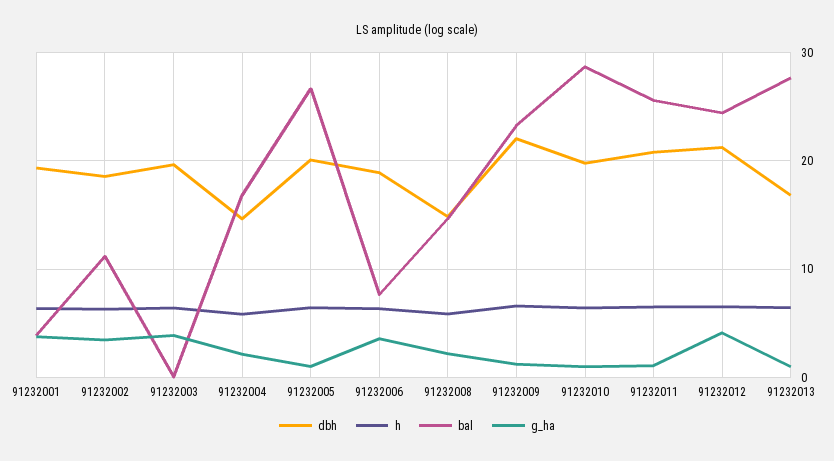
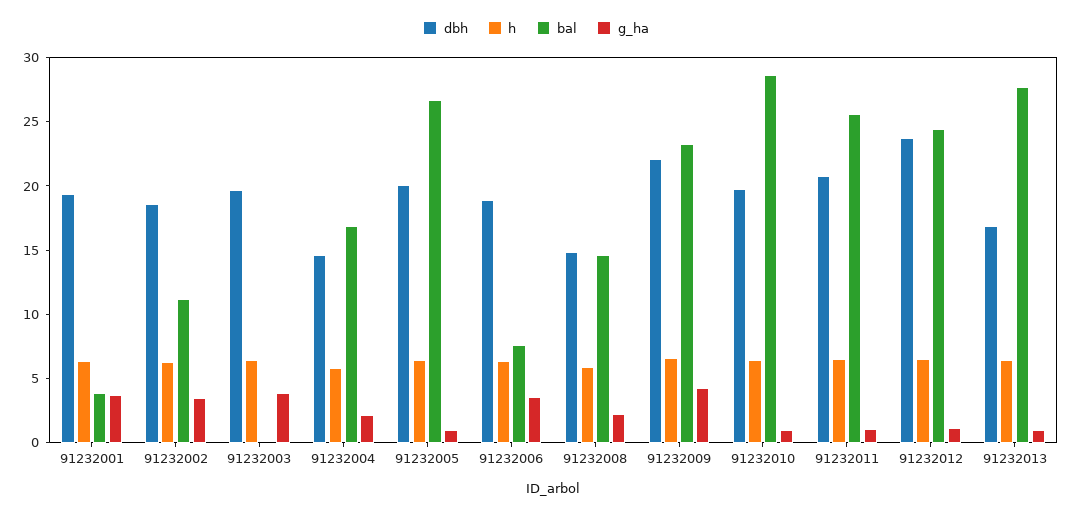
g_ha, 91232009: 1 -> 4
dbh, 91232012: 21 -> 24
g_ha, 91232012: 4 -> 1

